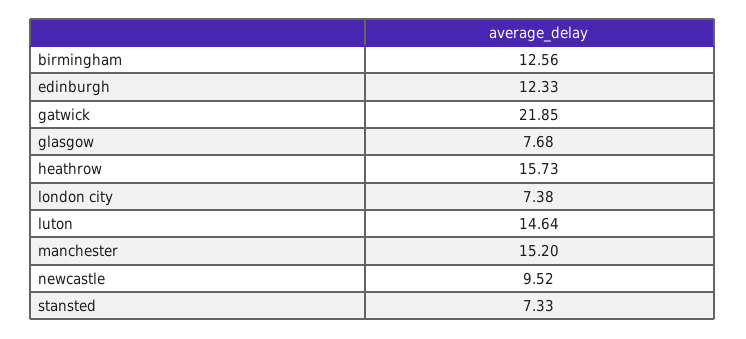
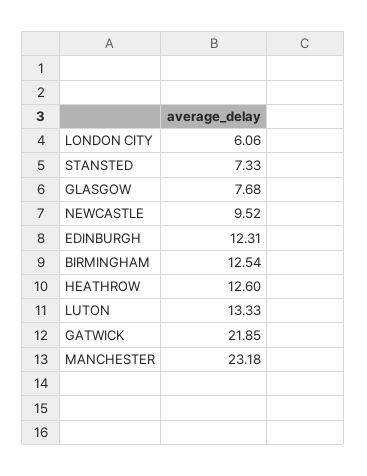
birmingham: 12.56 -> 12.54
edinburgh: 12.33 -> 12.31
heathrow: 15.73 -> 12.6
london city: 7.38 -> 6.06
luton: 14.64 -> 13.33
manchester: 15.2 -> 23.18

